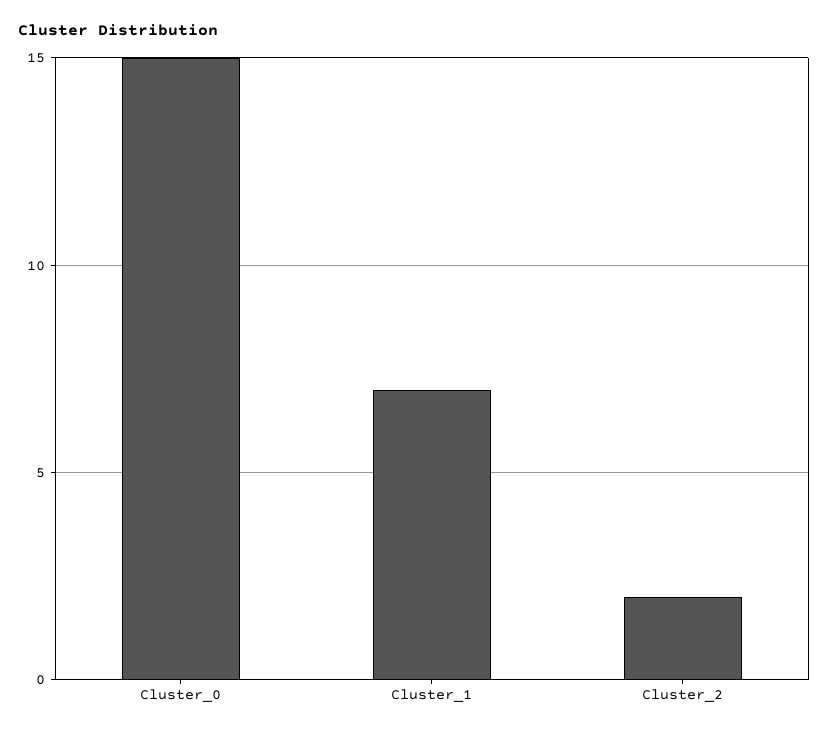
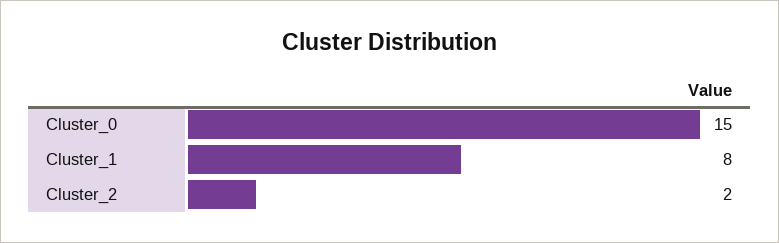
Cluster_1: 7 -> 8

